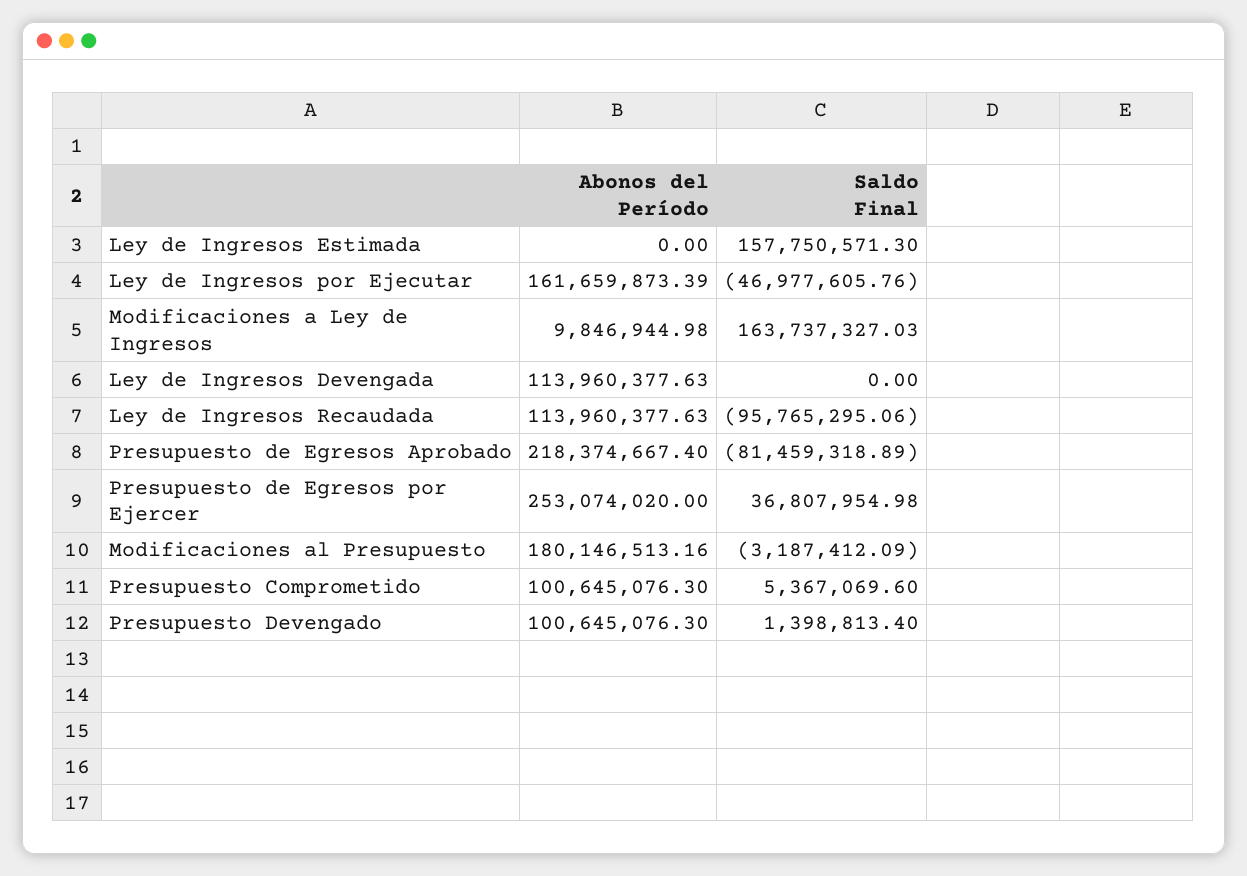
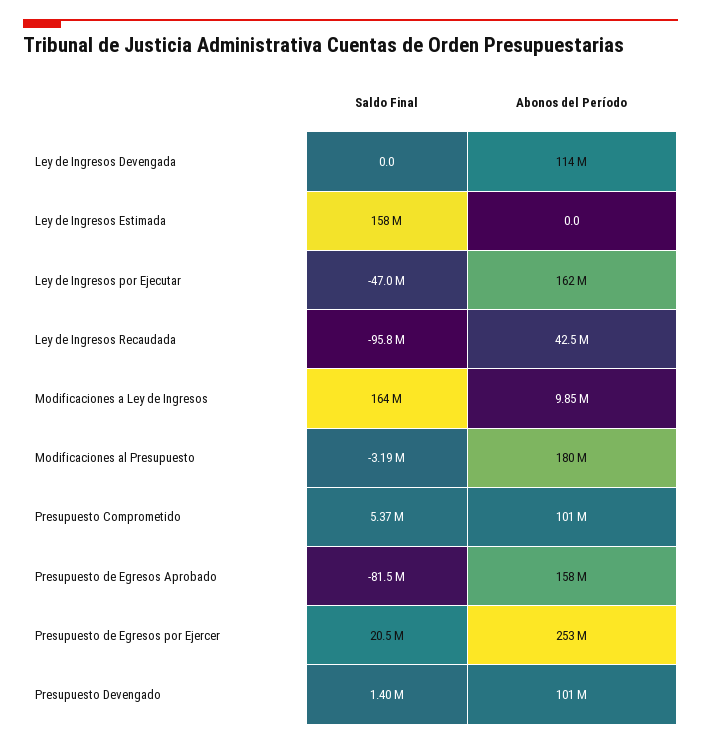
Abonos del Período, Ley de Ingresos Recaudada: 113960377.63 -> 42500000
Abonos del Período, Presupuesto de Egresos Aprobado: 218374667.4 -> 158000000
Saldo Final, Presupuesto de Egresos por Ejercer: 36807954.98 -> 20500000

